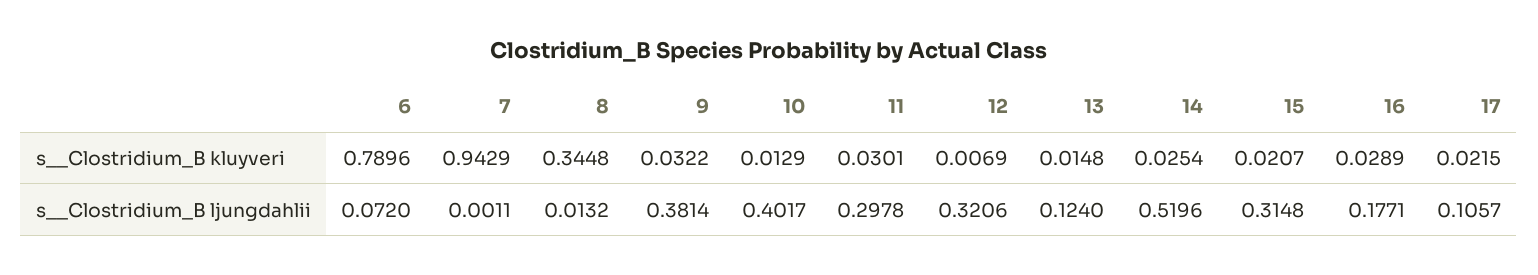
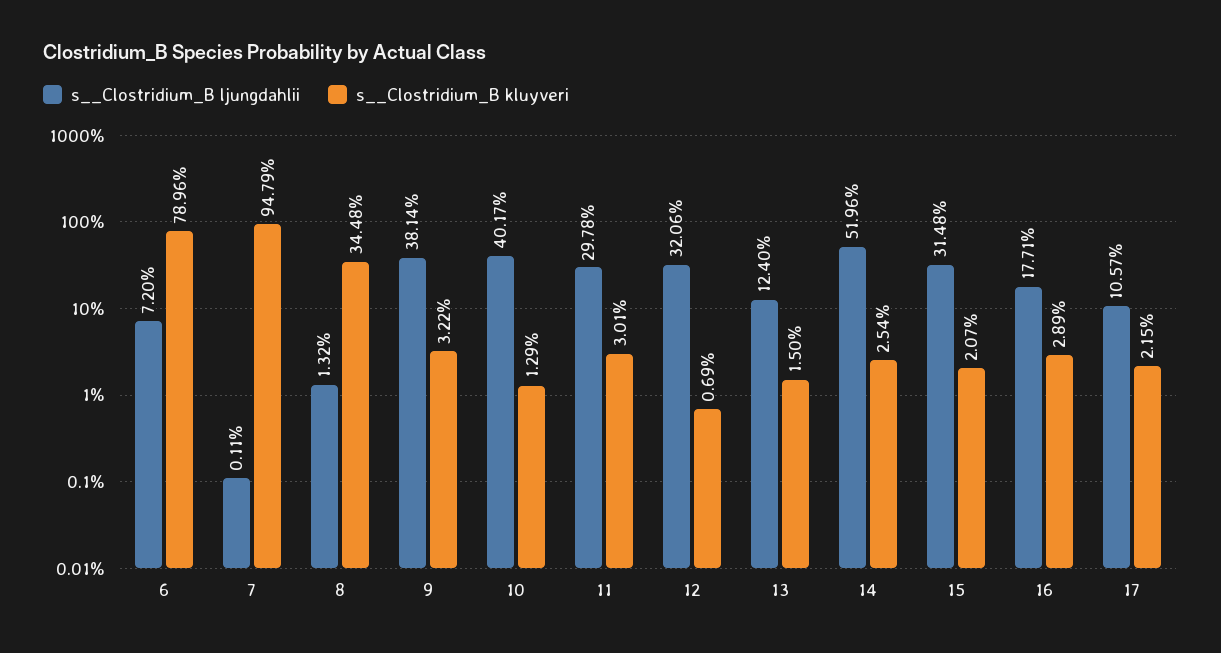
s__Clostridium_B kluyveri, 7: 0.9429 -> 0.9479
s__Clostridium_B kluyveri, 13: 0.0148 -> 0.015

